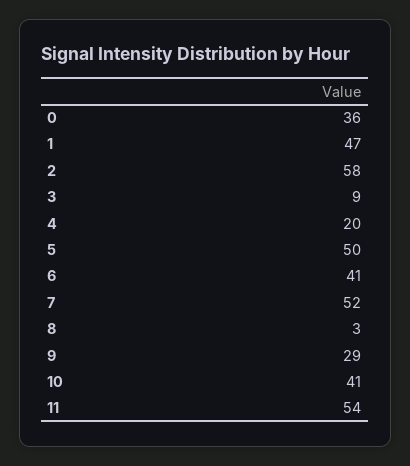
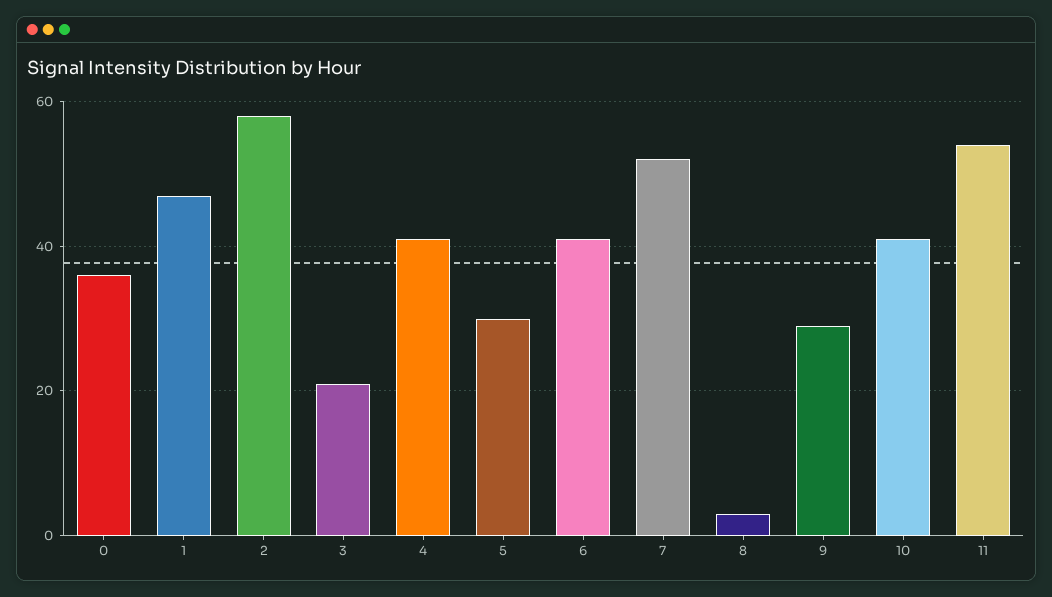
3: 9 -> 20
4: 20 -> 40
5: 50 -> 30

